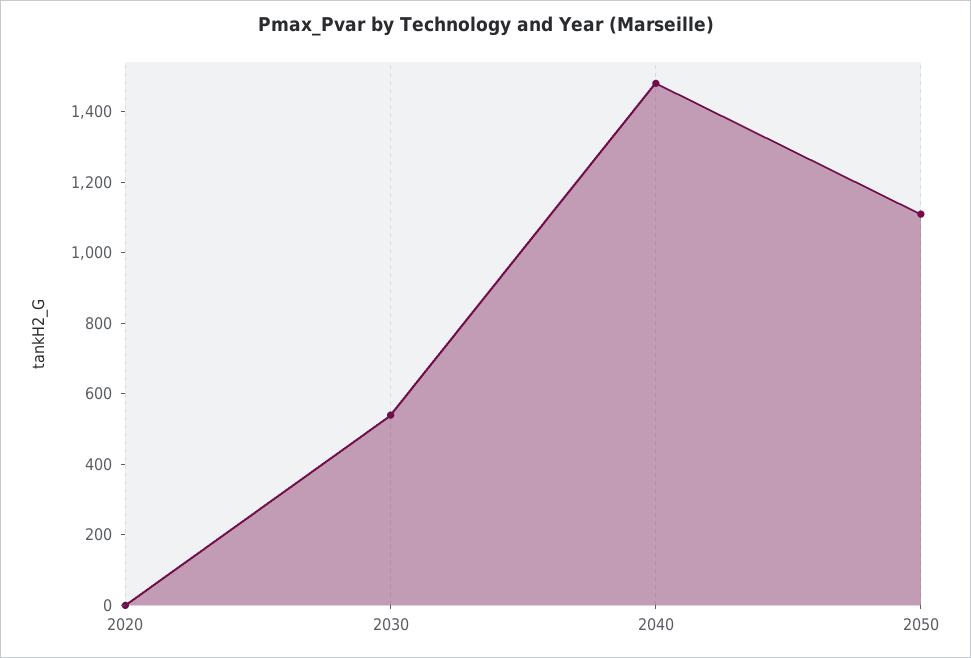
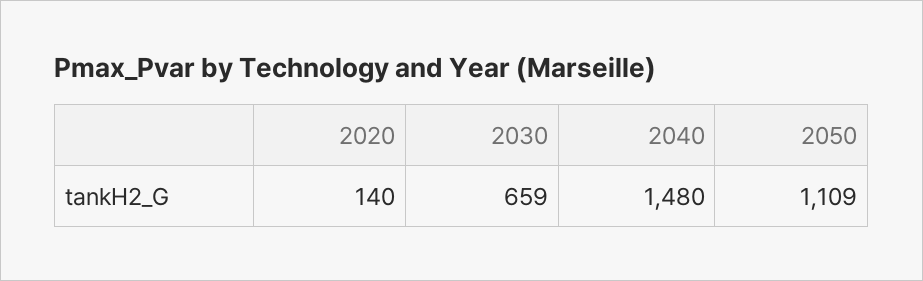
2020: 0 -> 140
2030: 550 -> 659

